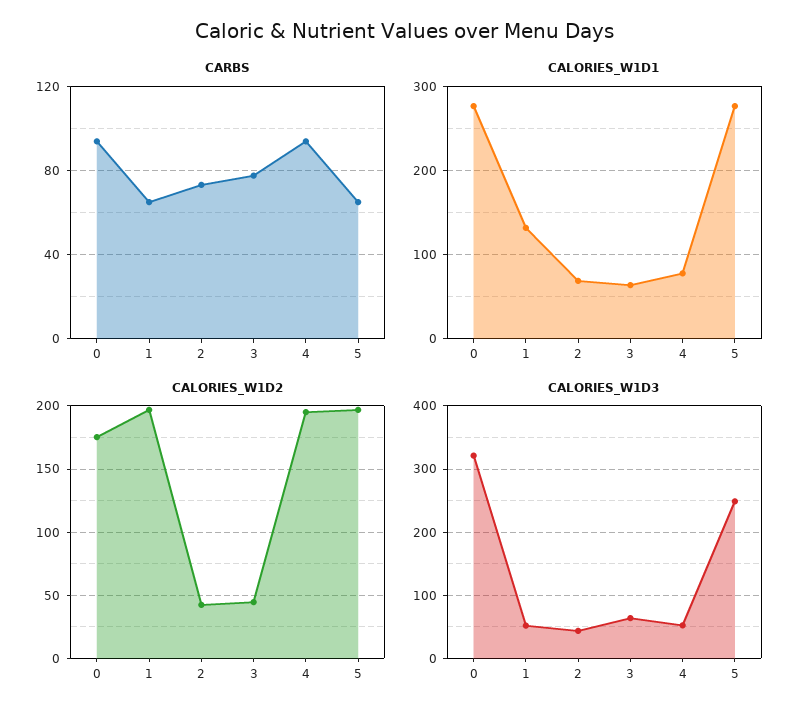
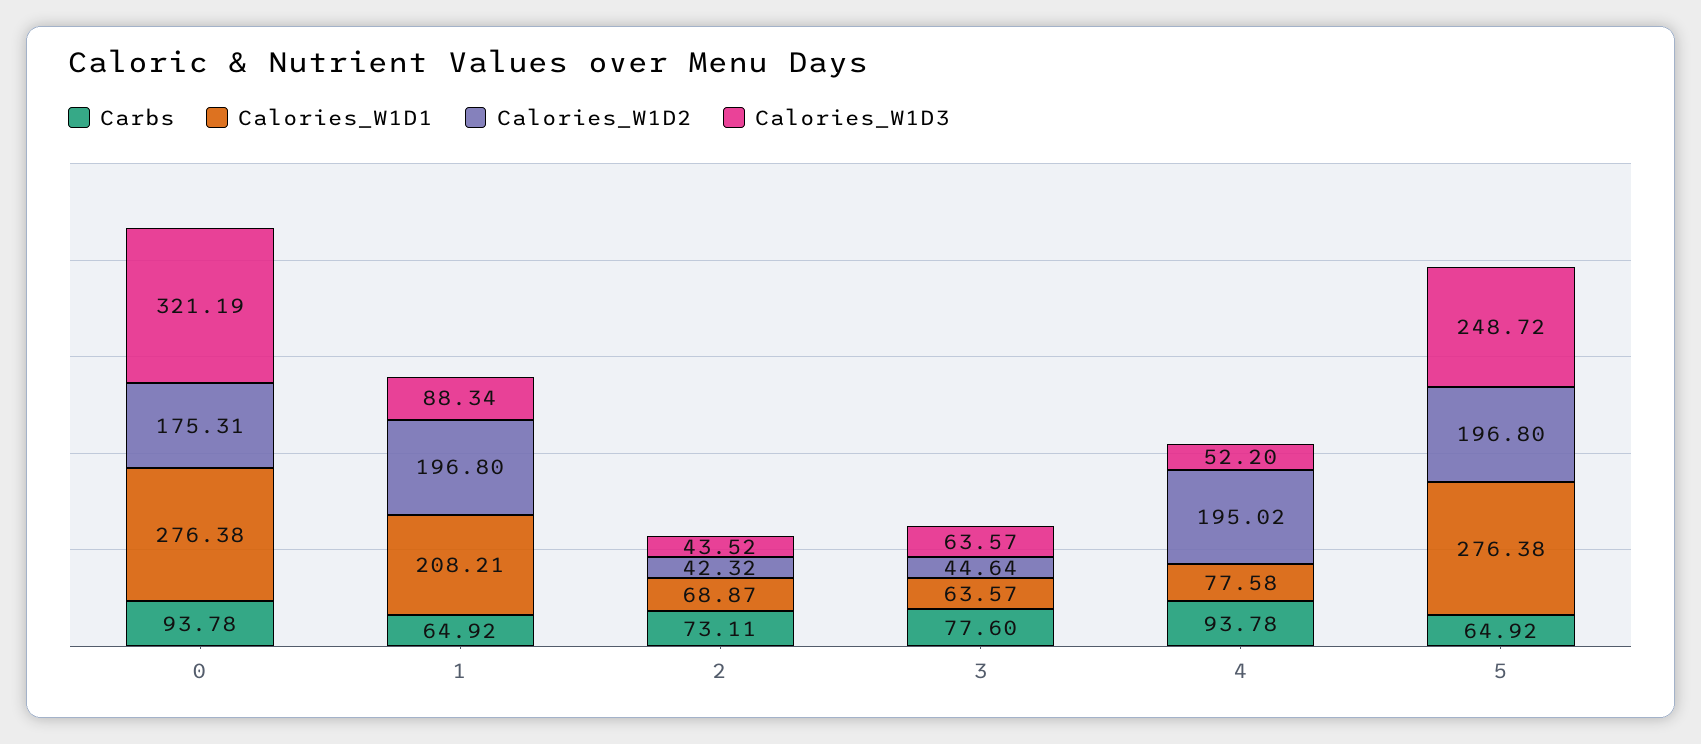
CALORIES_W1D1, 1: 130 -> 208.21
CALORIES_W1D3, 1: 50 -> 88.34

